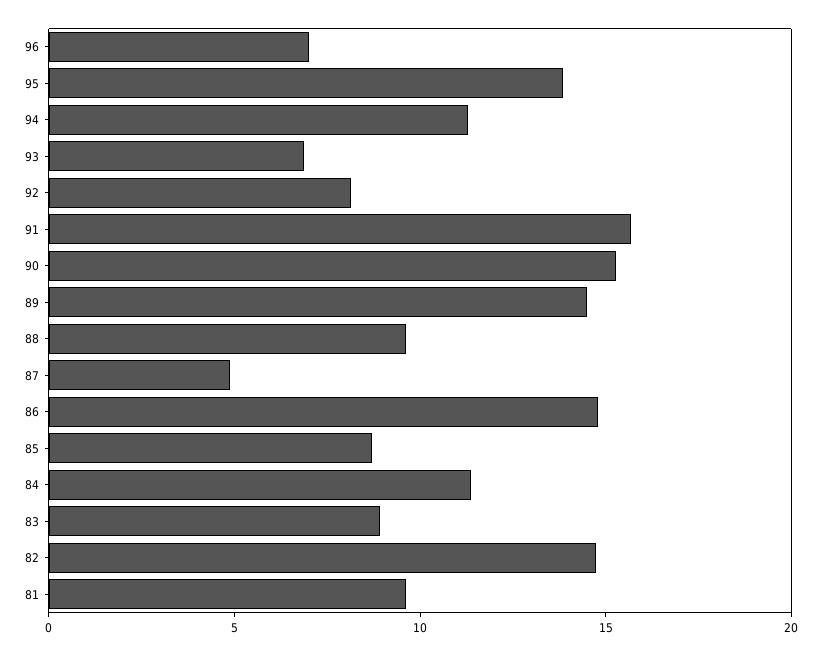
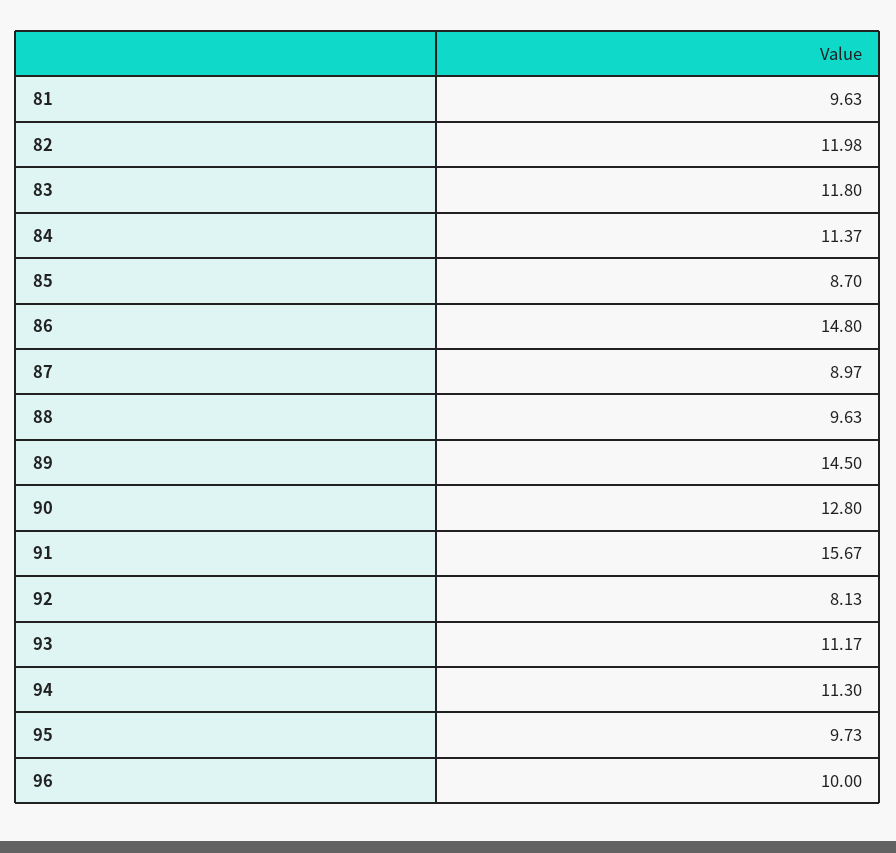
96: 7 -> 10
95: 14 -> 9.73
93: 7 -> 11.17
90: 15 -> 12.8
87: 5 -> 8.97
83: 9 -> 11.8
82: 15 -> 11.98

